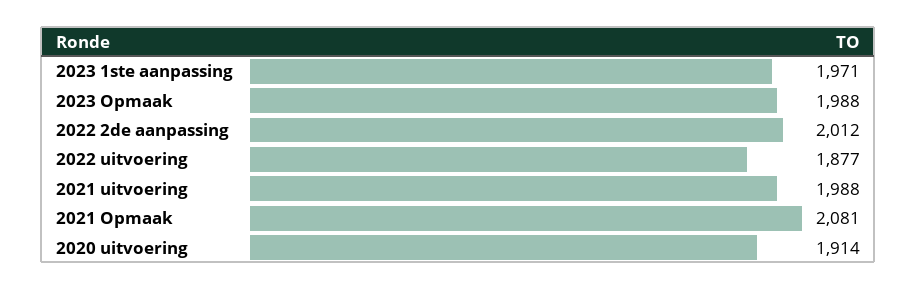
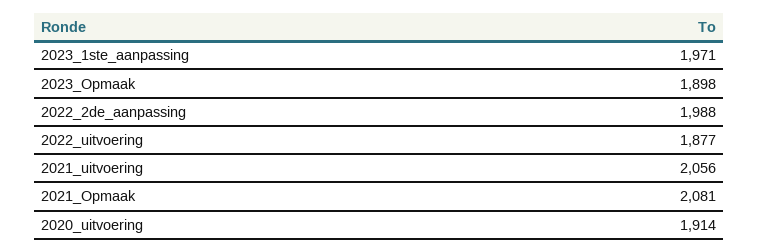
2023 Opmaak: 1988 -> 1898
2022 2de aanpassing: 2012 -> 1988
2021 uitvoering: 1988 -> 2056

